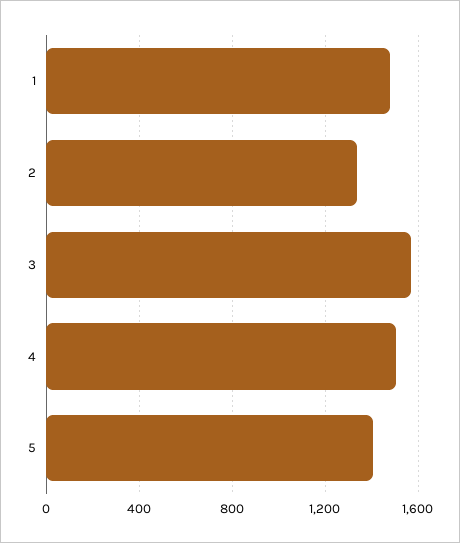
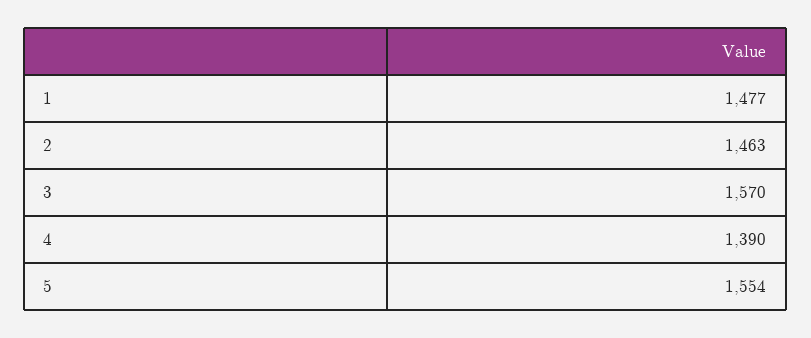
2: 1350 -> 1463
4: 1500 -> 1390
5: 1400 -> 1554

